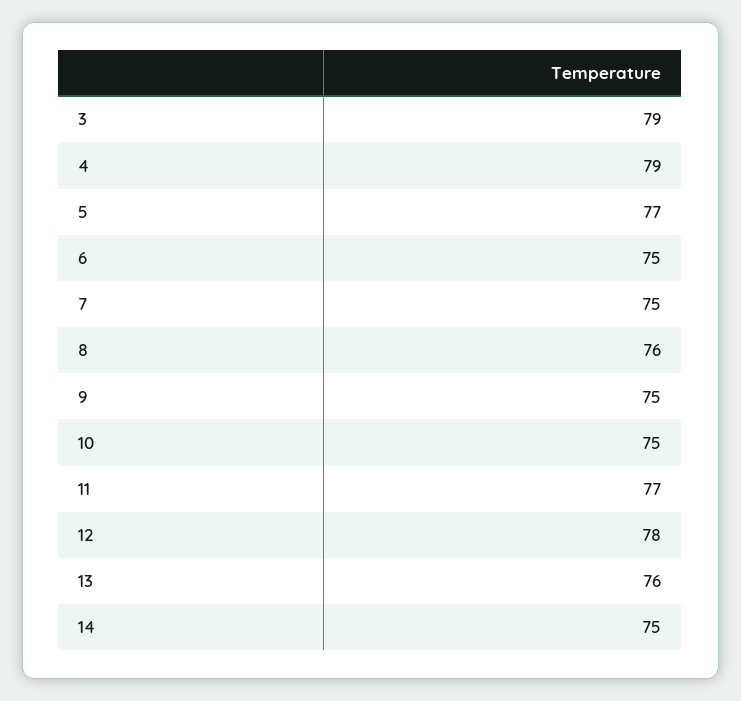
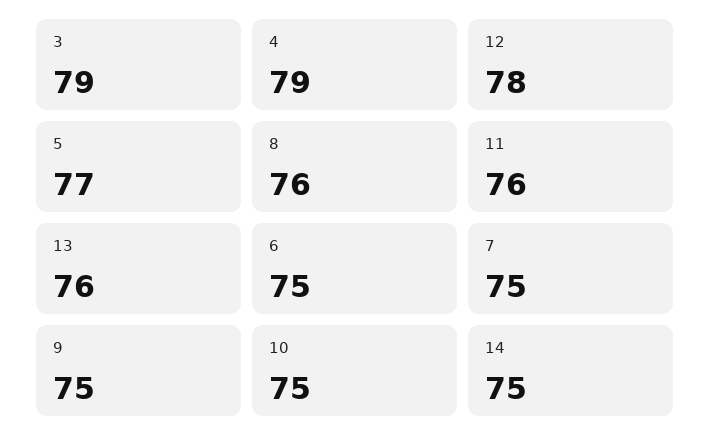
11: 77 -> 76

